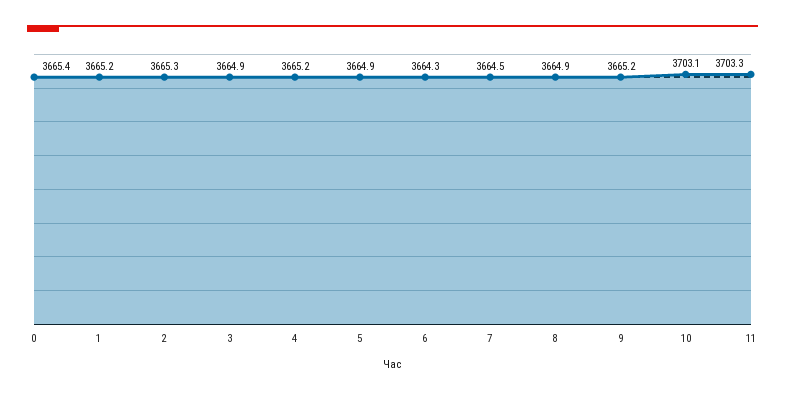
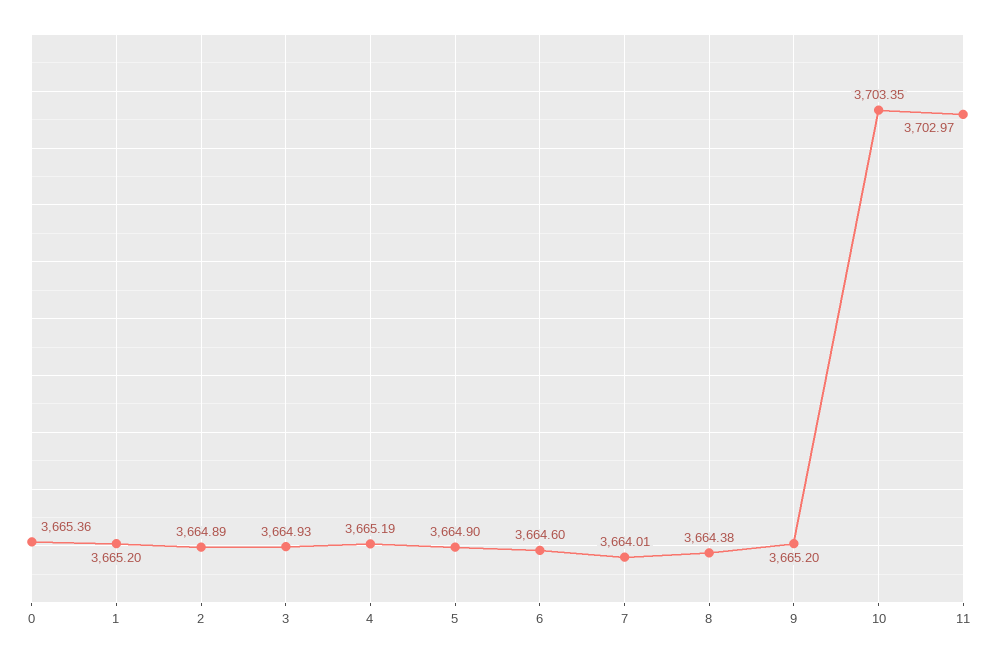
2: 3665.3 -> 3664.89
6: 3664.3 -> 3664.6
7: 3664.5 -> 3664.01
8: 3664.9 -> 3664.38
10: 3703.1 -> 3703.35
11: 3703.3 -> 3702.97

